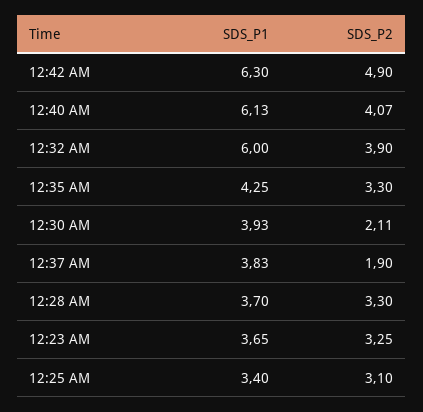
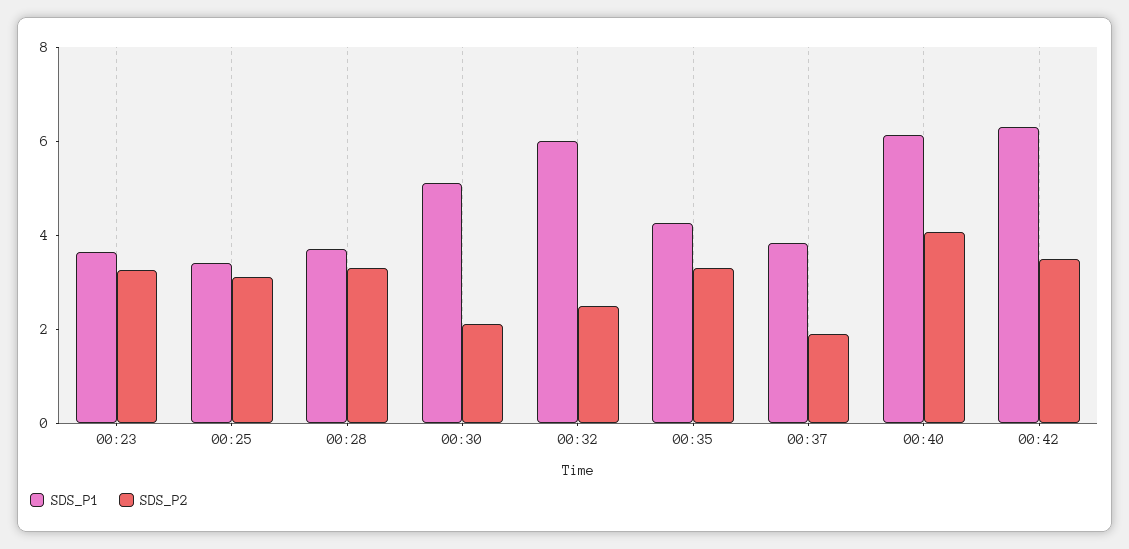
SDS_P2, 12:42 AM: 4.9 -> 3.5
SDS_P2, 12:32 AM: 3.9 -> 2.5
SDS_P1, 12:30 AM: 3.93 -> 5

